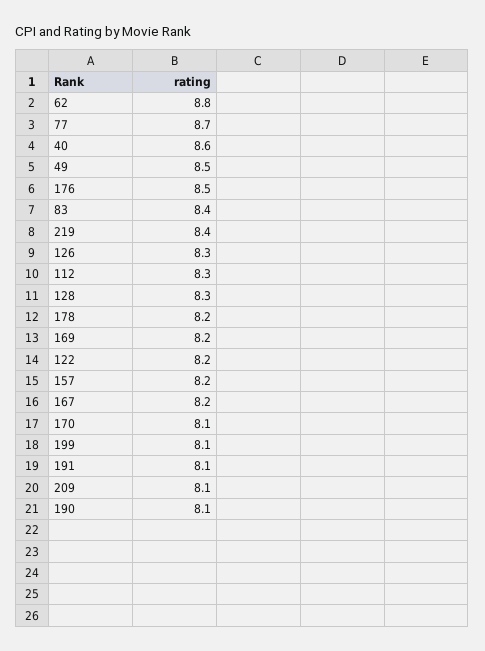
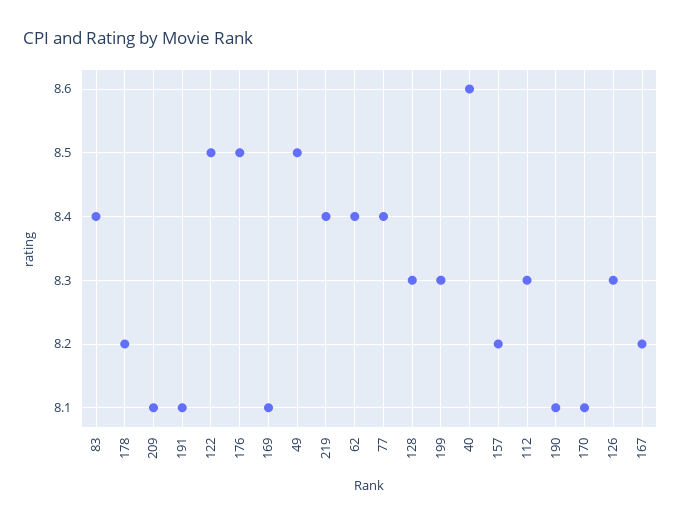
62: 8.8 -> 8.4
77: 8.7 -> 8.4
169: 8.2 -> 8.1
122: 8.2 -> 8.5
199: 8.1 -> 8.3

